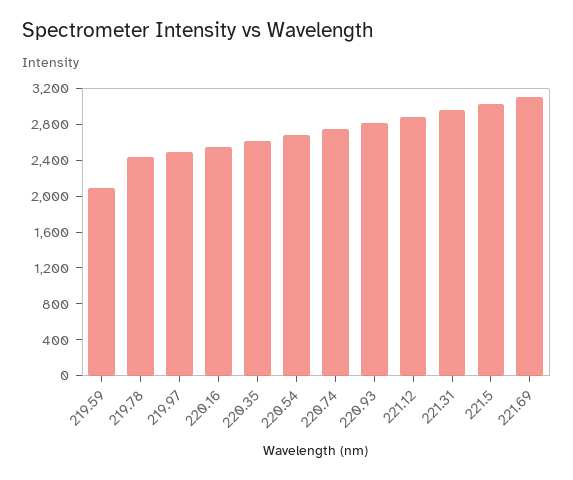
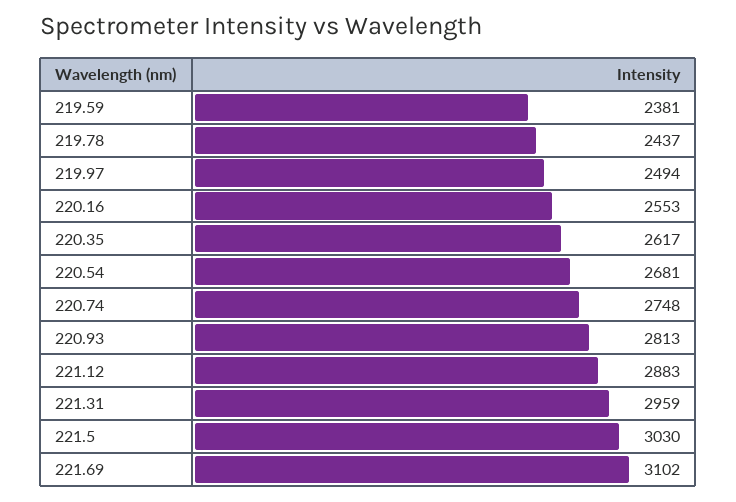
219.59: 2100 -> 2381

